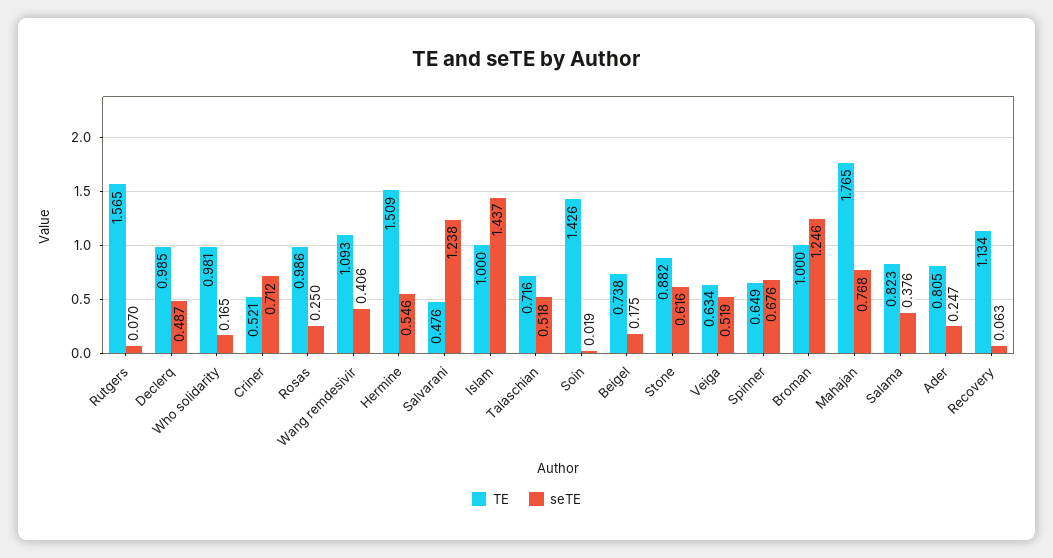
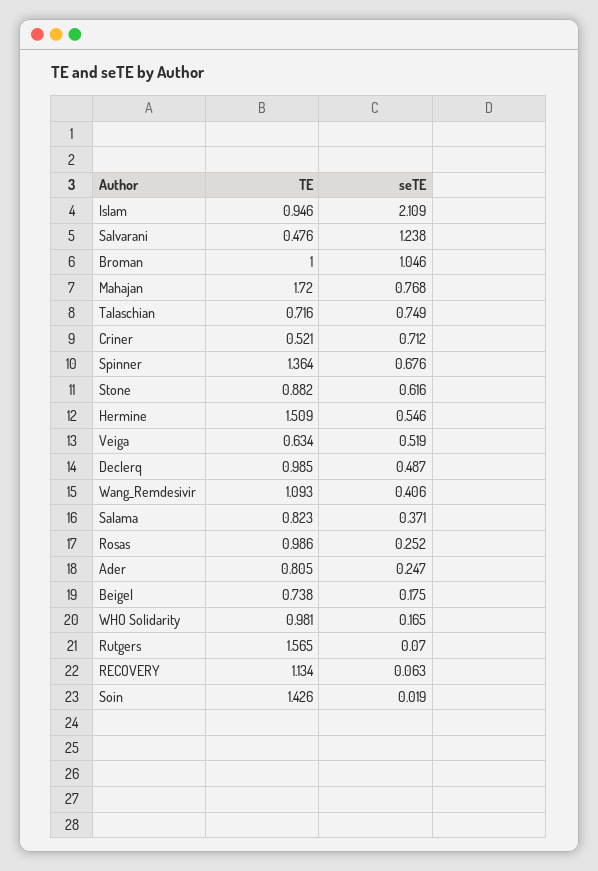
seTE, Rosas: 0.25 -> 0.252
TE, Islam: 1 -> 0.946
seTE, Islam: 1.437 -> 2.109
seTE, Talaschian: 0.518 -> 0.749
TE, Spinner: 0.649 -> 1.364
seTE, Broman: 1.246 -> 1.046
TE, Mahajan: 1.765 -> 1.72
seTE, Salama: 0.376 -> 0.371

